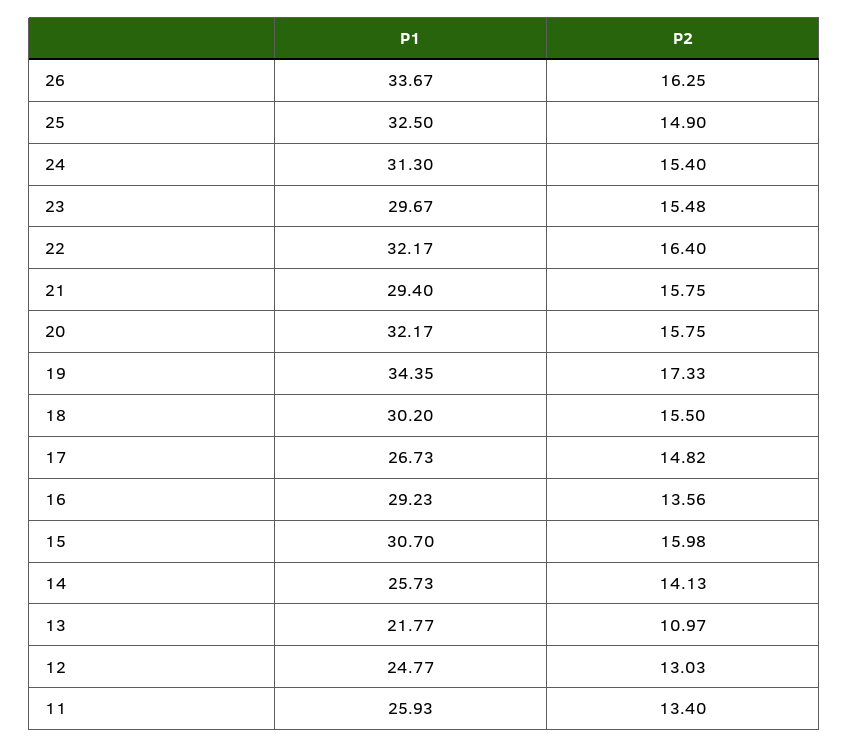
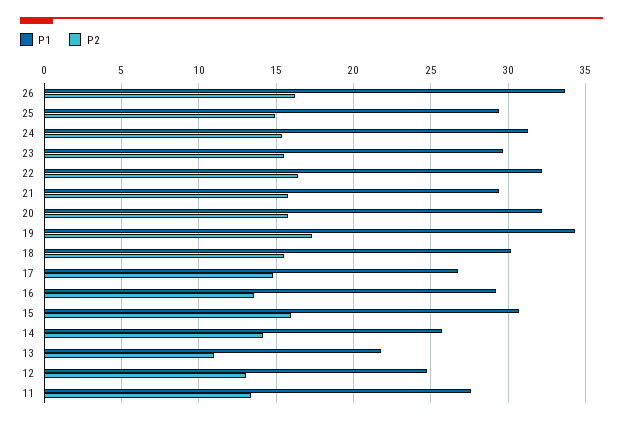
P1, 25: 32.5 -> 29.5
P1, 11: 25.93 -> 27.5

